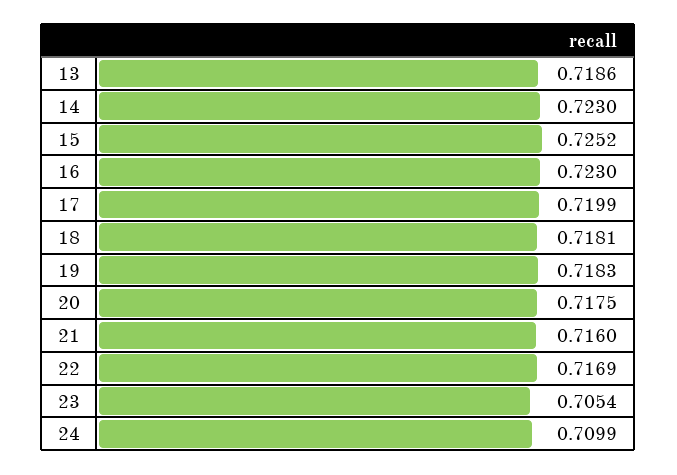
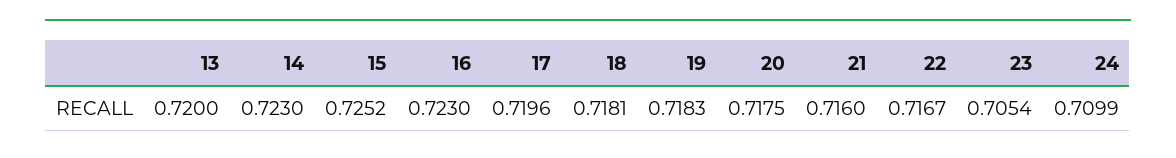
13: 0.7186 -> 0.72
17: 0.7199 -> 0.7196
22: 0.7169 -> 0.7167

